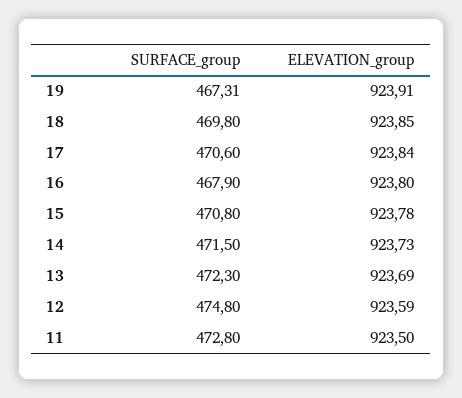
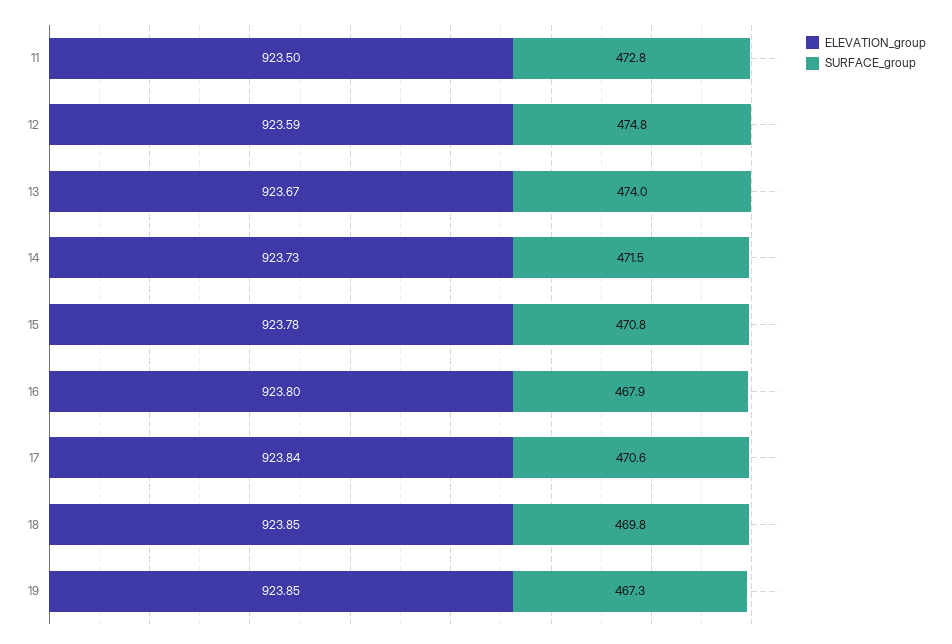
ELEVATION_group, 19: 923.91 -> 923.85
SURFACE_group, 13: 472.3 -> 474
ELEVATION_group, 13: 923.69 -> 923.67

